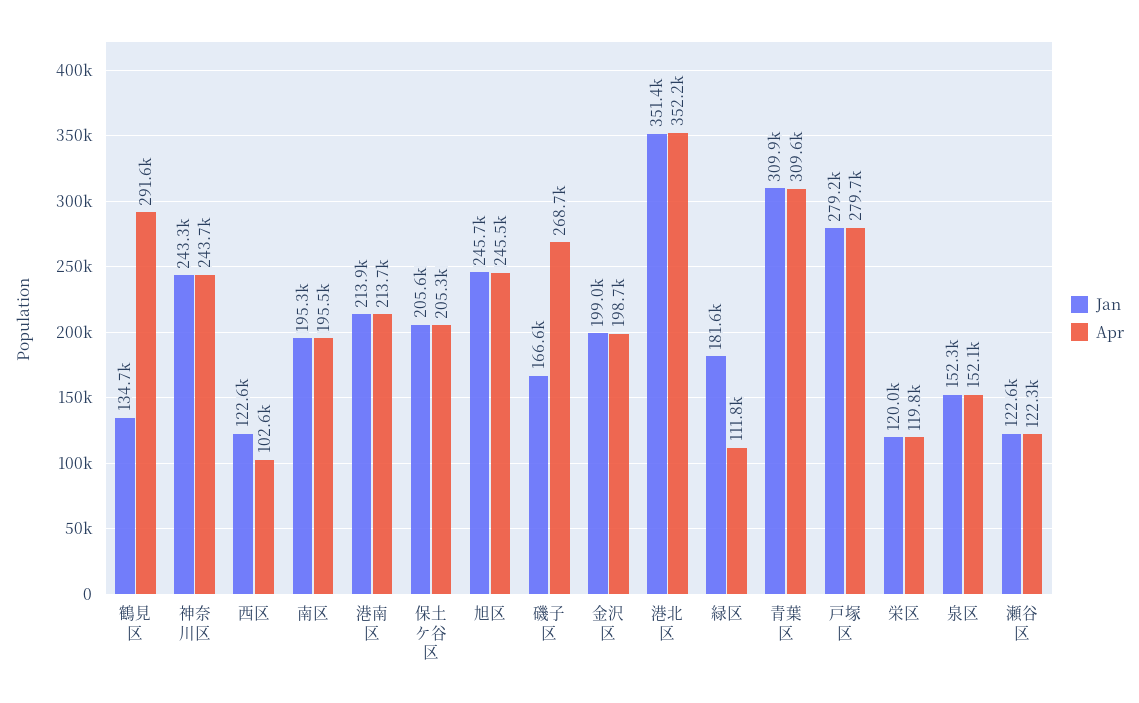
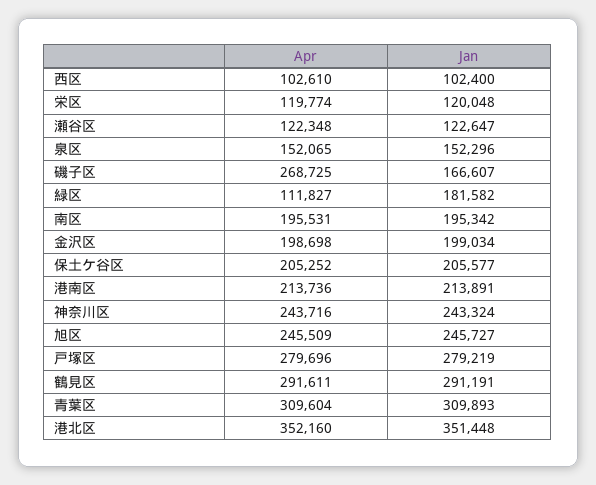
Jan, 鶴見区: 134700 -> 291191
Jan, 西区: 122600 -> 102400

